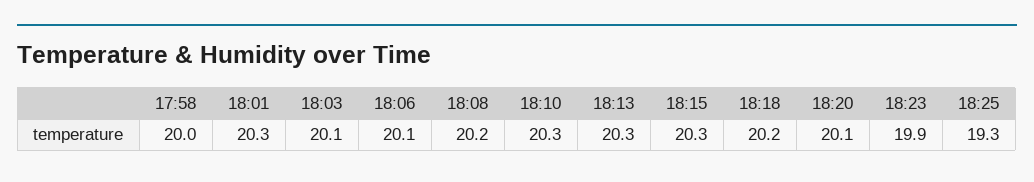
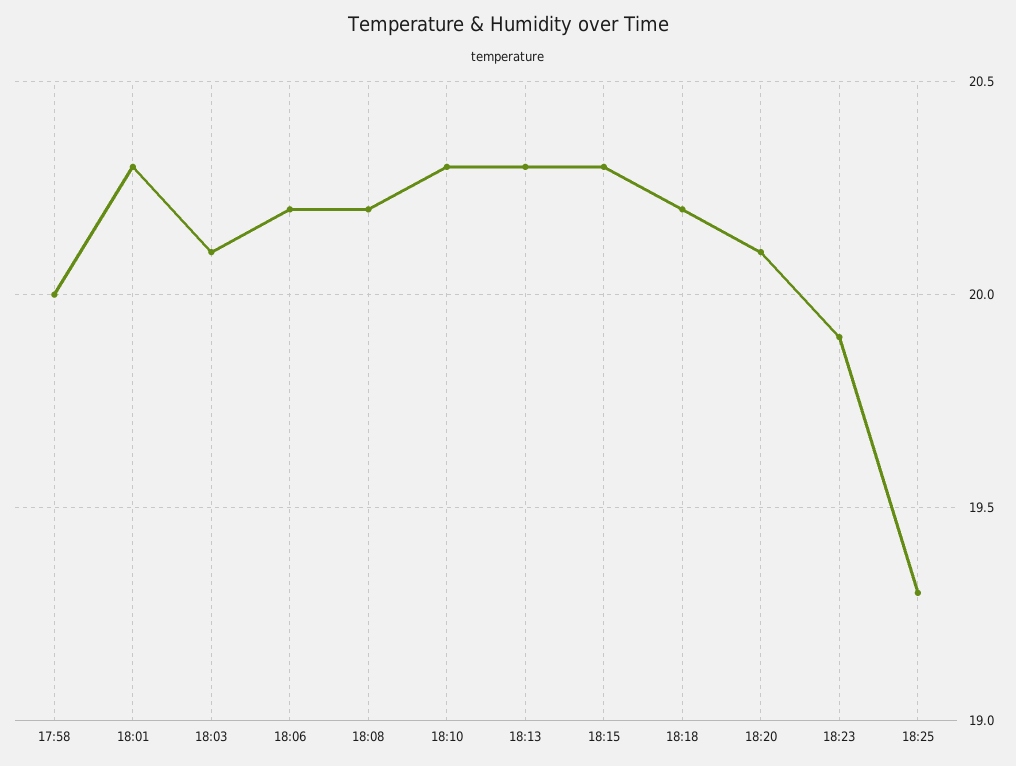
18:06: 20.1 -> 20.2

